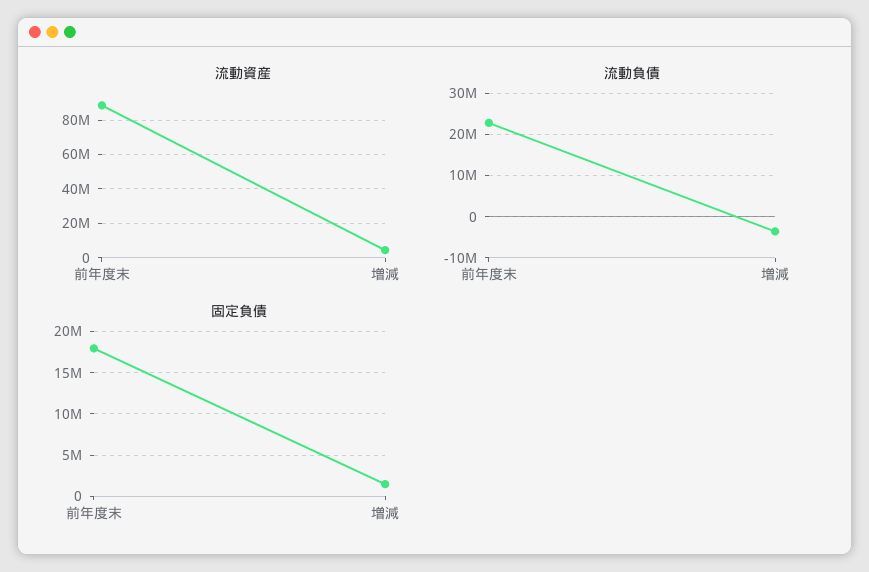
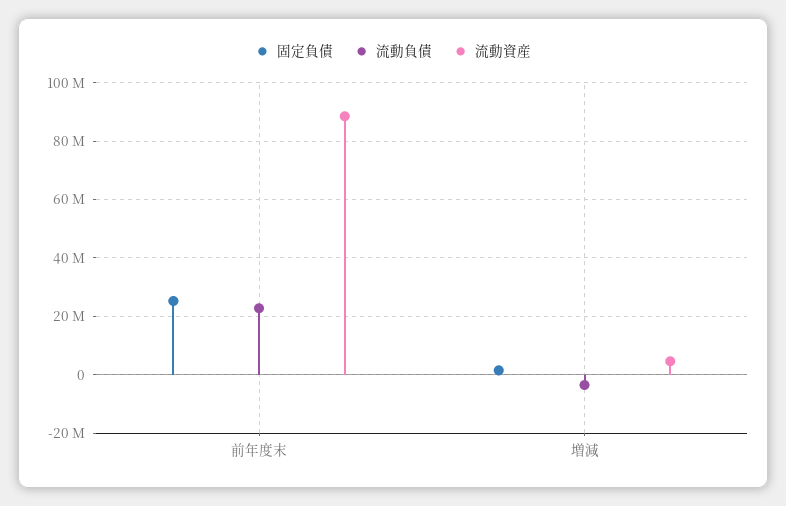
固定負債, 前年度末: 18000000 -> 25000000

